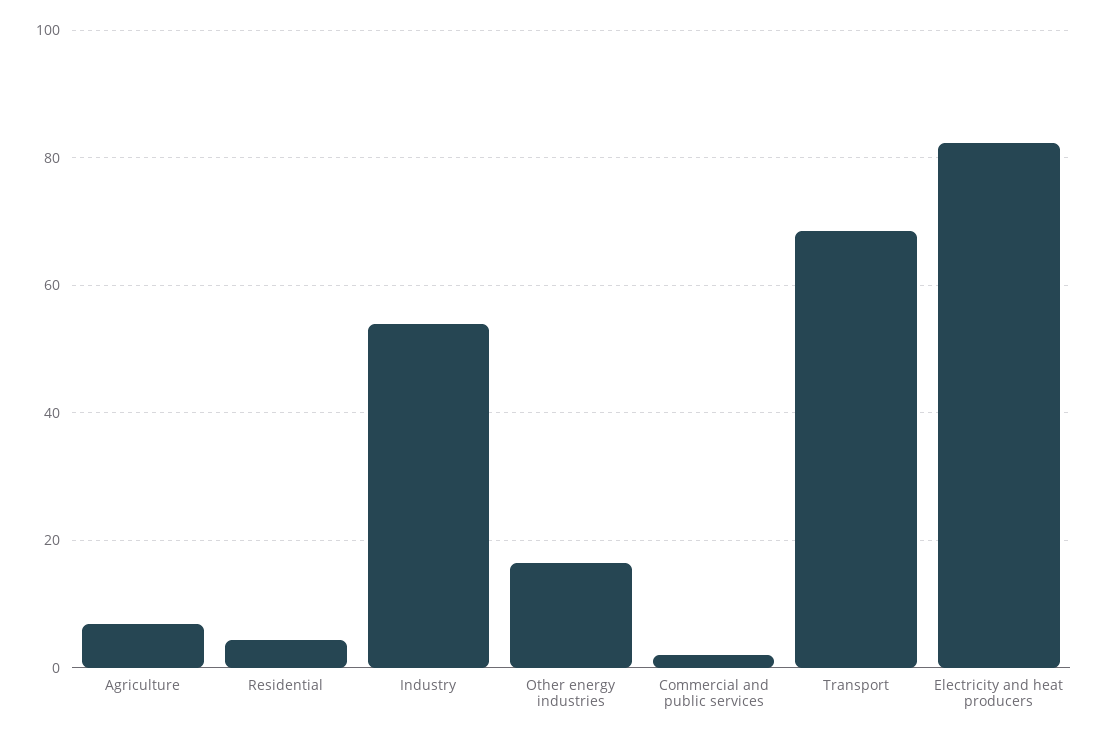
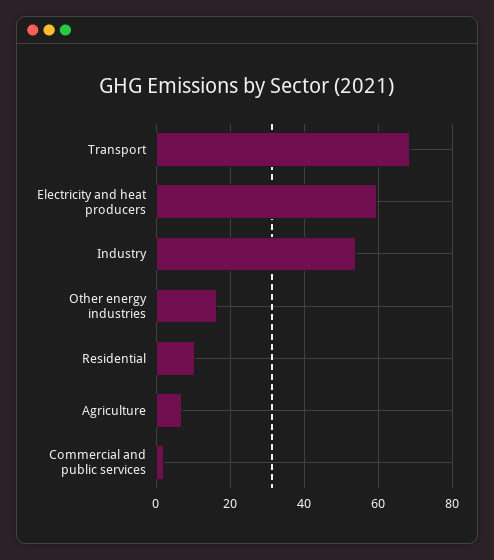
Residential: 4 -> 10
Electricity and heat producers: 82 -> 60

